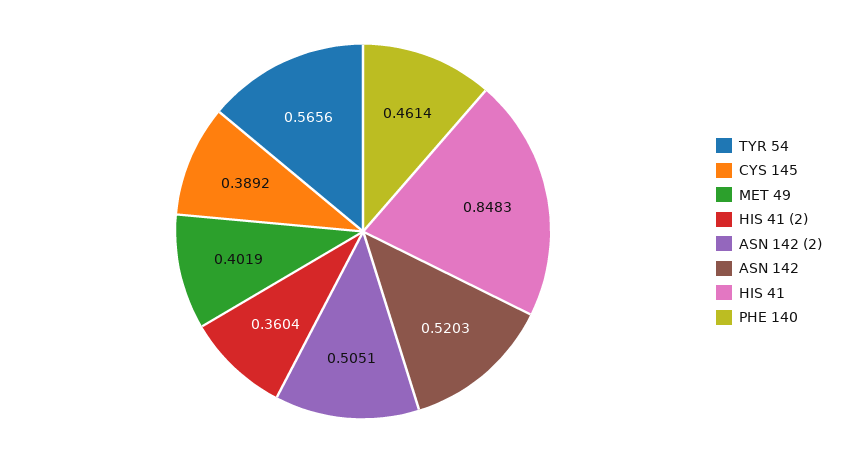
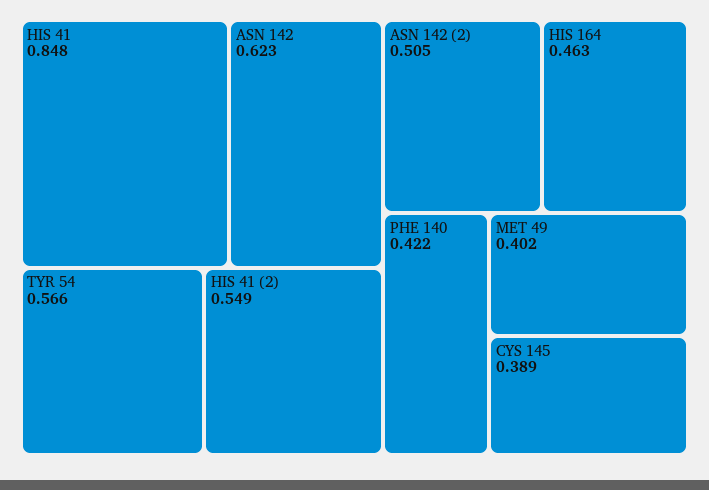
HIS 41 (2): 0.3604 -> 0.549
ASN 142: 0.5203 -> 0.623
PHE 140: 0.4614 -> 0.422
HIS 164: none -> 0.463

